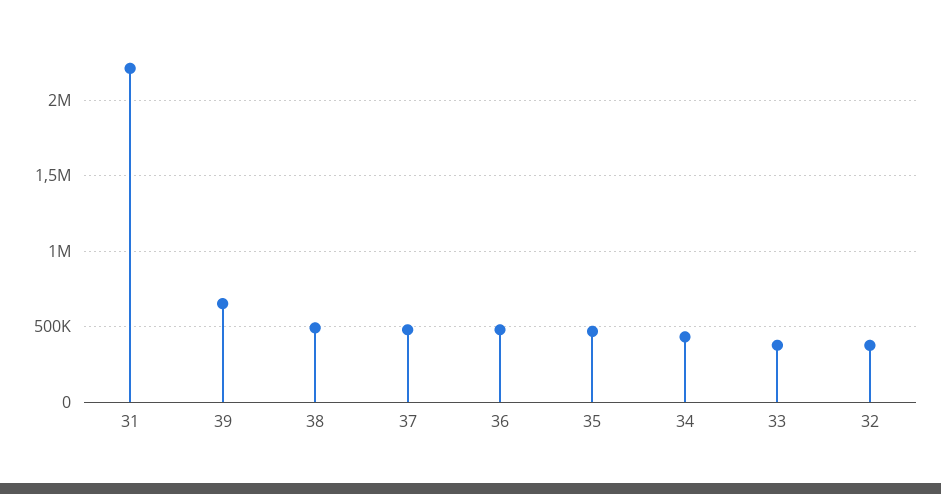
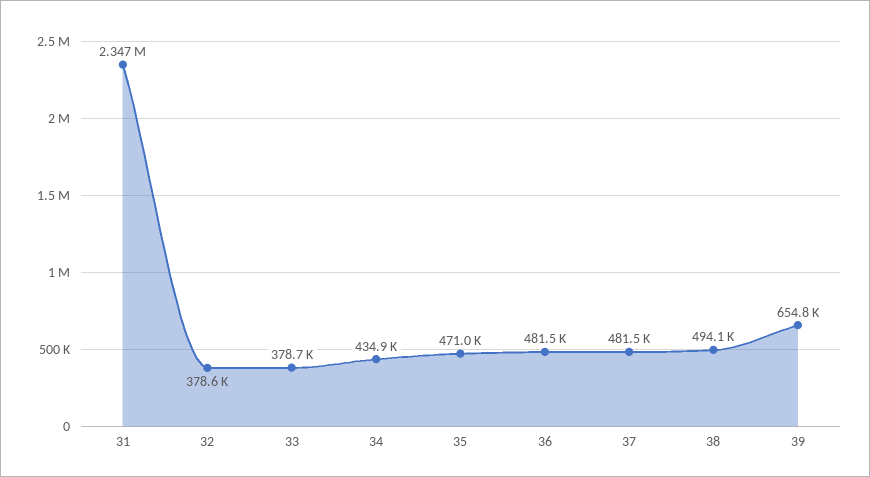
31: 2200000 -> 2347000

